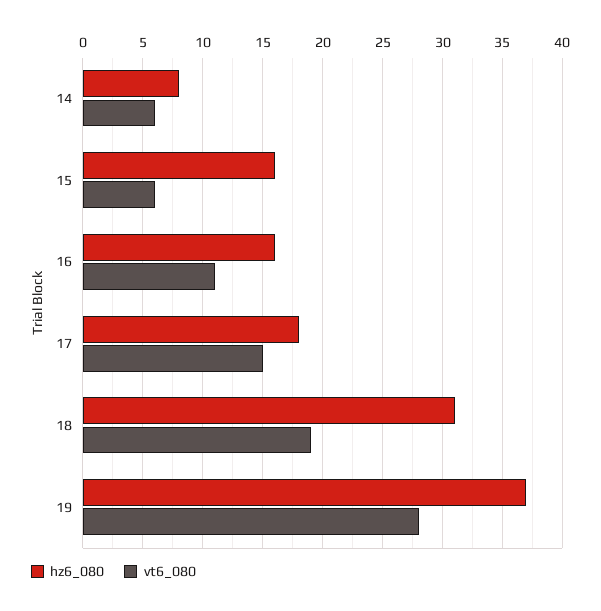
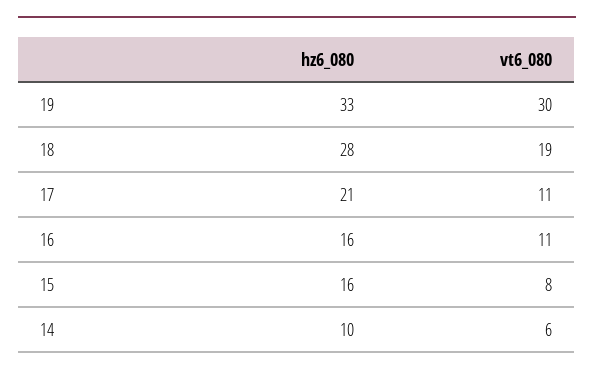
hz6_080, 14: 8 -> 10
vt6_080, 15: 6 -> 8
hz6_080, 17: 18 -> 21
vt6_080, 17: 15 -> 11
hz6_080, 18: 31 -> 28
hz6_080, 19: 37 -> 33
vt6_080, 19: 28 -> 30

